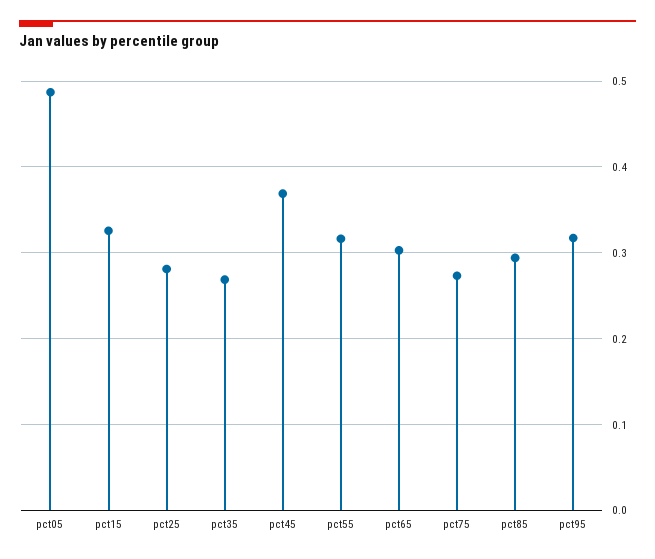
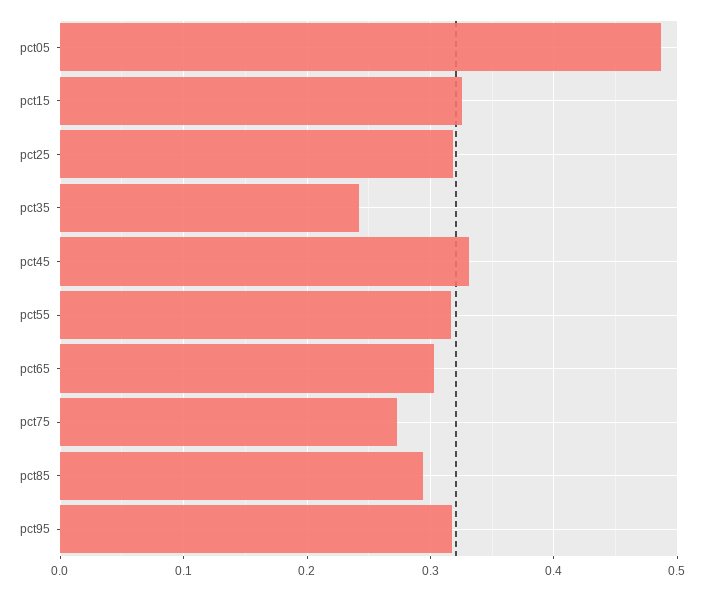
pct25: 0.28 -> 0.32
pct35: 0.27 -> 0.24
pct45: 0.37 -> 0.33

